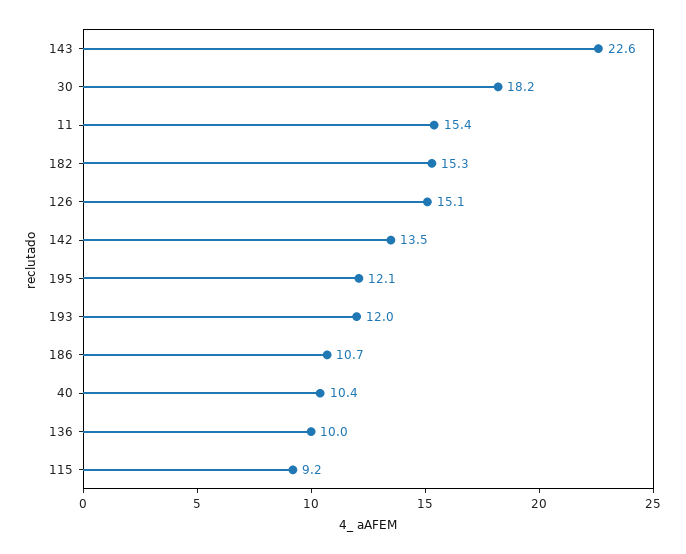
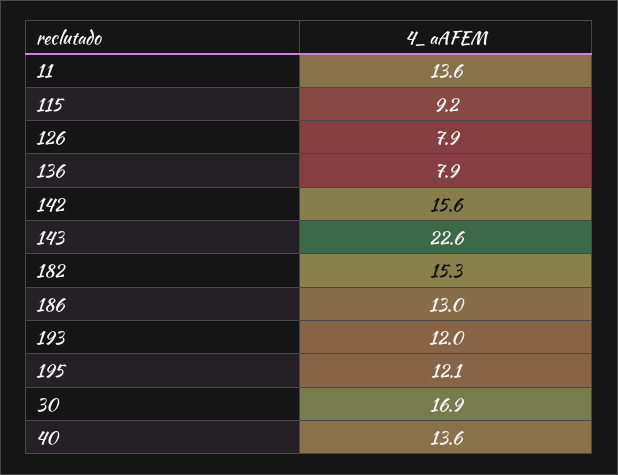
30: 18.2 -> 16.9
11: 15.4 -> 13.6
126: 15.1 -> 7.9
142: 13.5 -> 15.6
186: 10.7 -> 13
40: 10.4 -> 13.6
136: 10 -> 7.9

